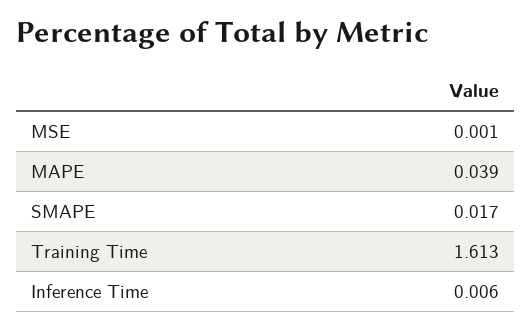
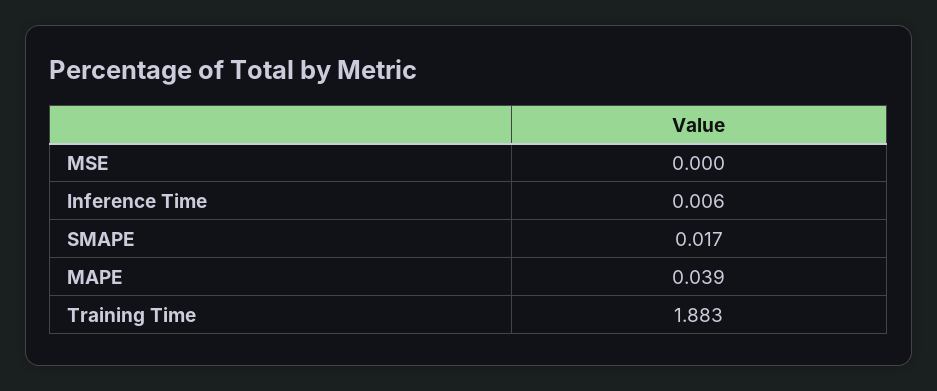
MSE: 0.001 -> 0
Training Time: 1.613 -> 1.883

